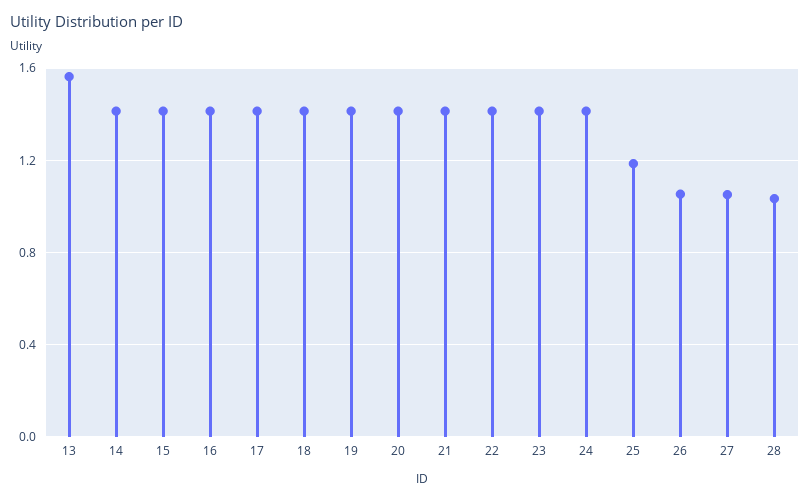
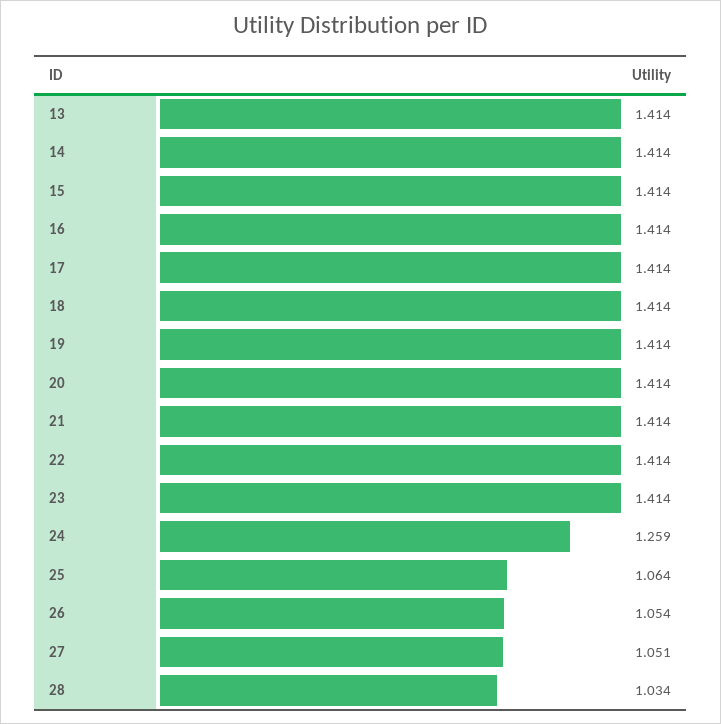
13: 1.55 -> 1.414
24: 1.4 -> 1.259
25: 1.2 -> 1.064

